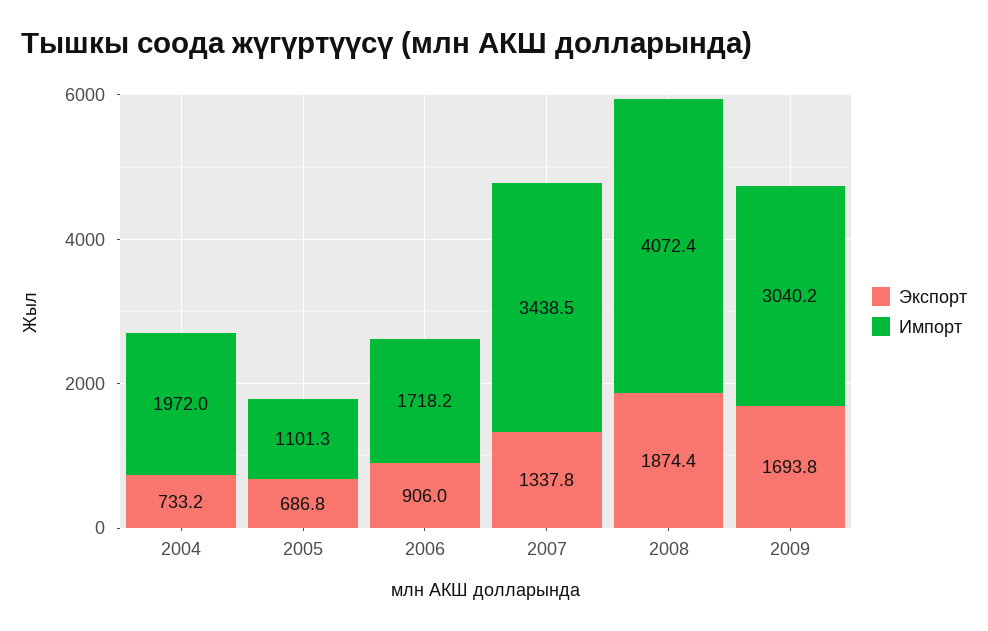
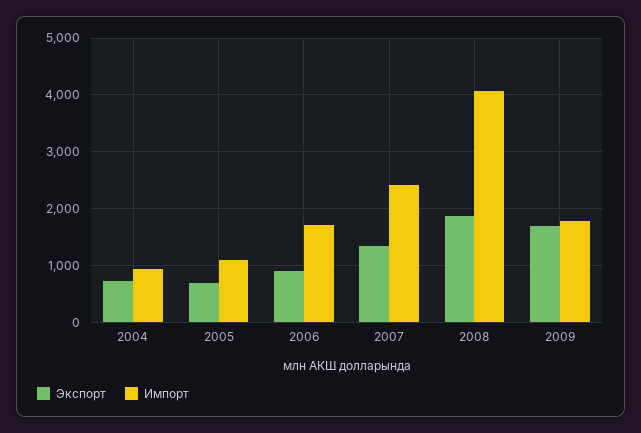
Импорт, 2004: 1972 -> 1000
Импорт, 2007: 3438.5 -> 2400
Импорт, 2009: 3040.2 -> 1800

